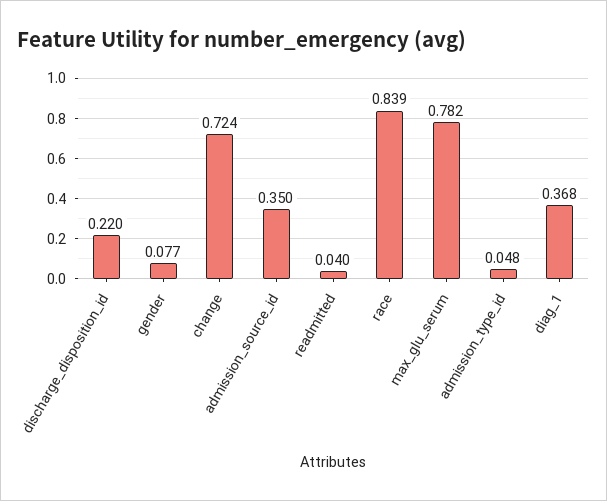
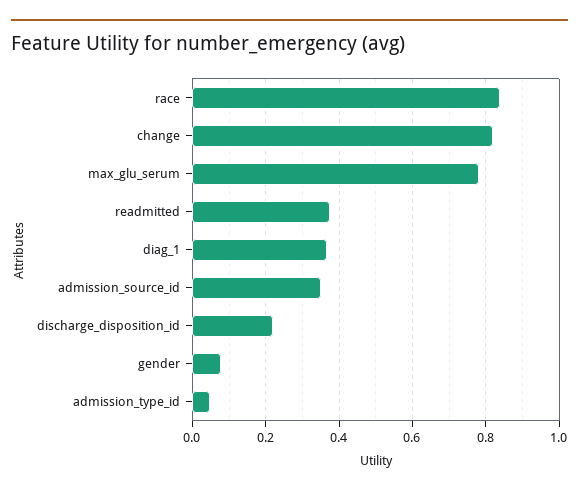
change: 0.724 -> 0.82
readmitted: 0.04 -> 0.38

